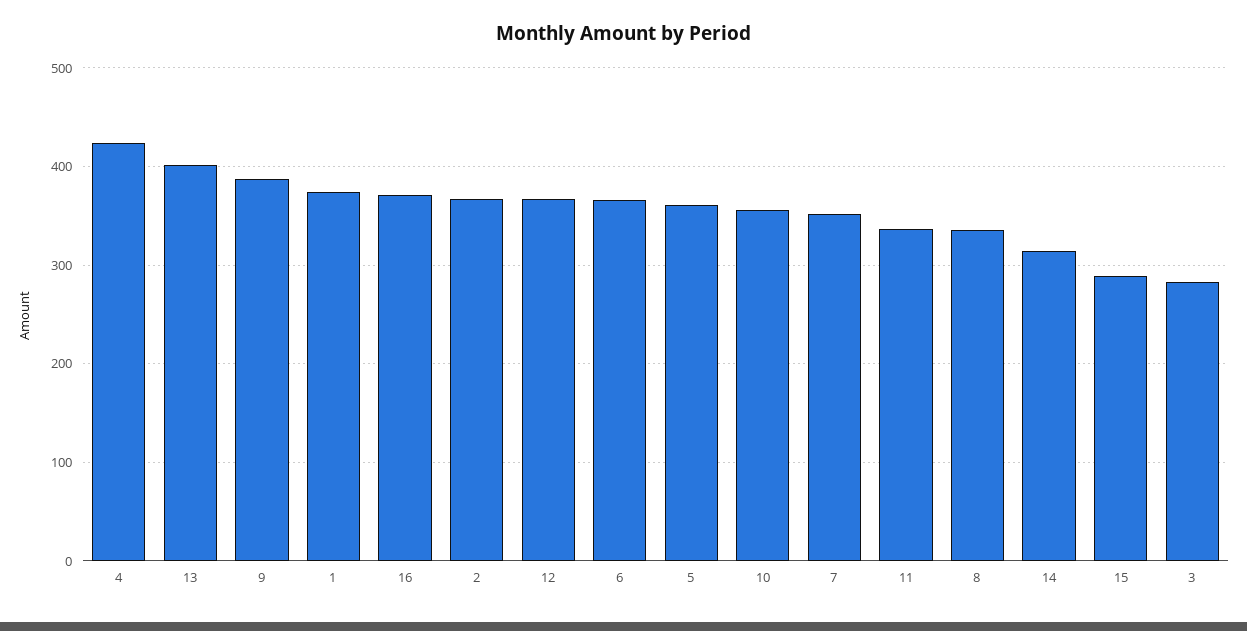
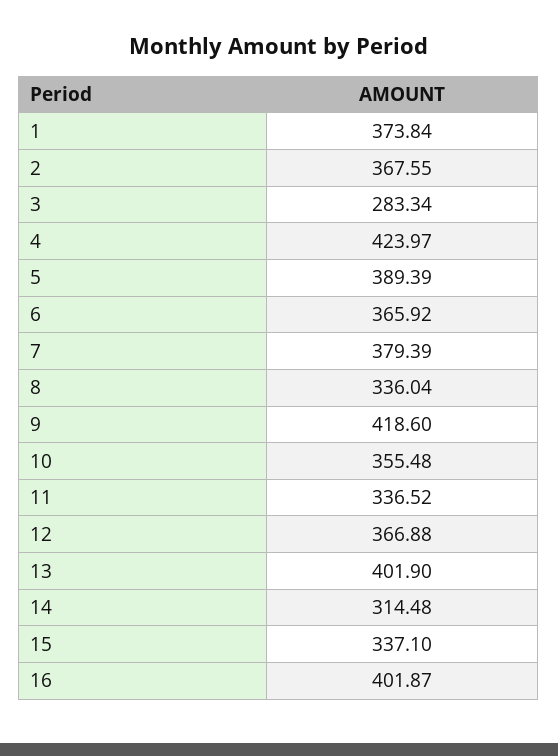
9: 390 -> 418.6
16: 370 -> 401.87
5: 360 -> 389.39
7: 350 -> 379.39
15: 290 -> 337.1

